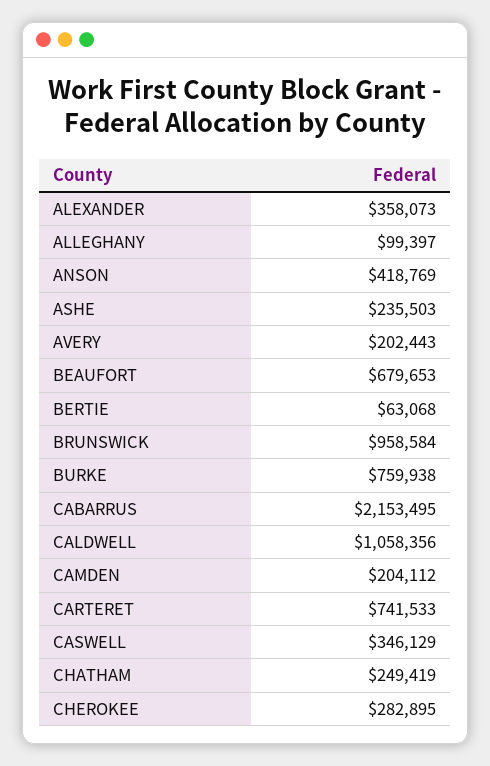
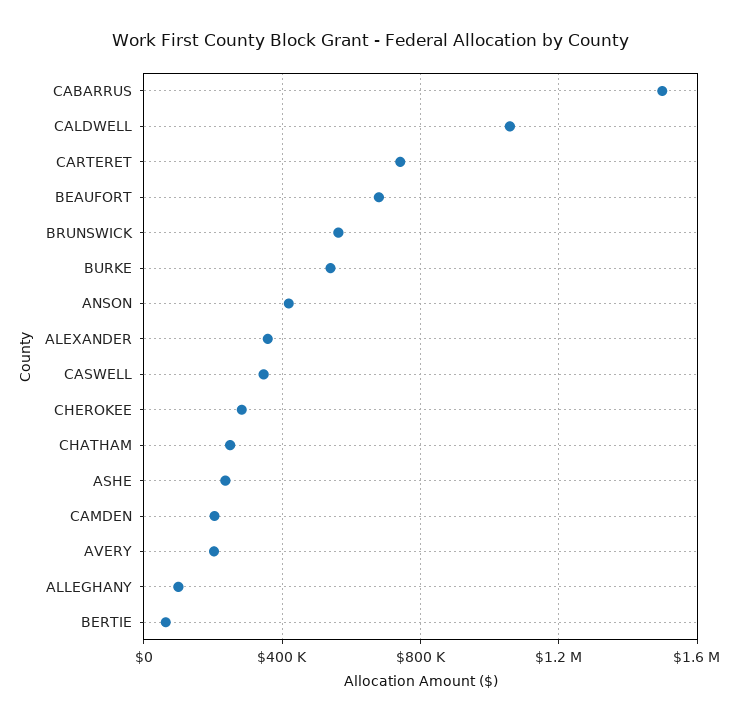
BRUNSWICK: 958584 -> 550000
BURKE: 759938 -> 550000
CABARRUS: 2153495 -> 1500000

